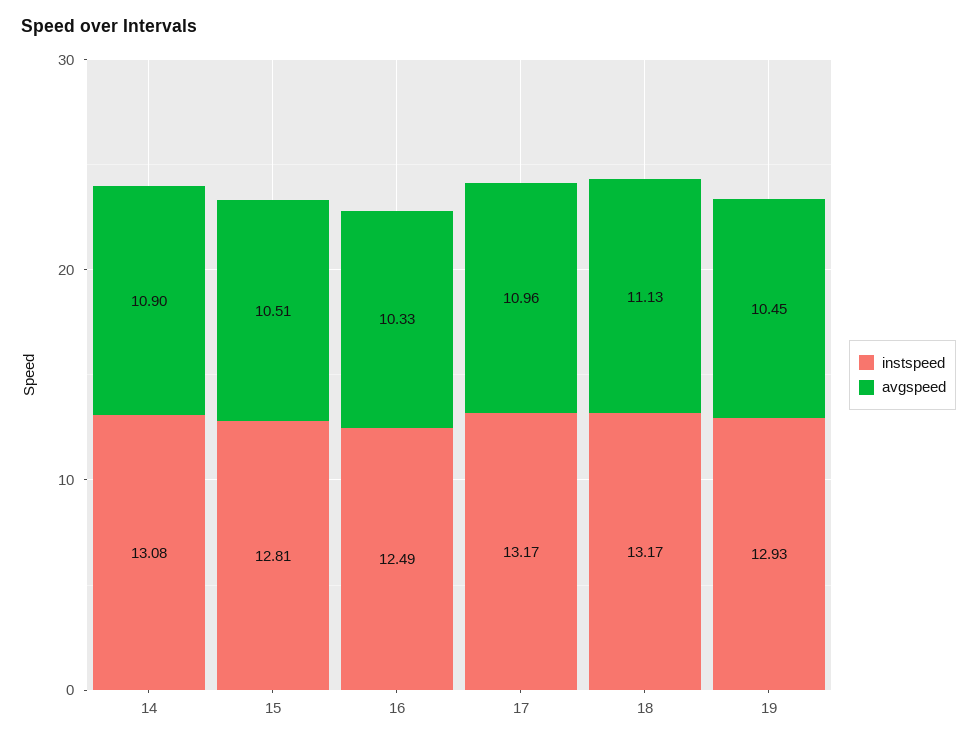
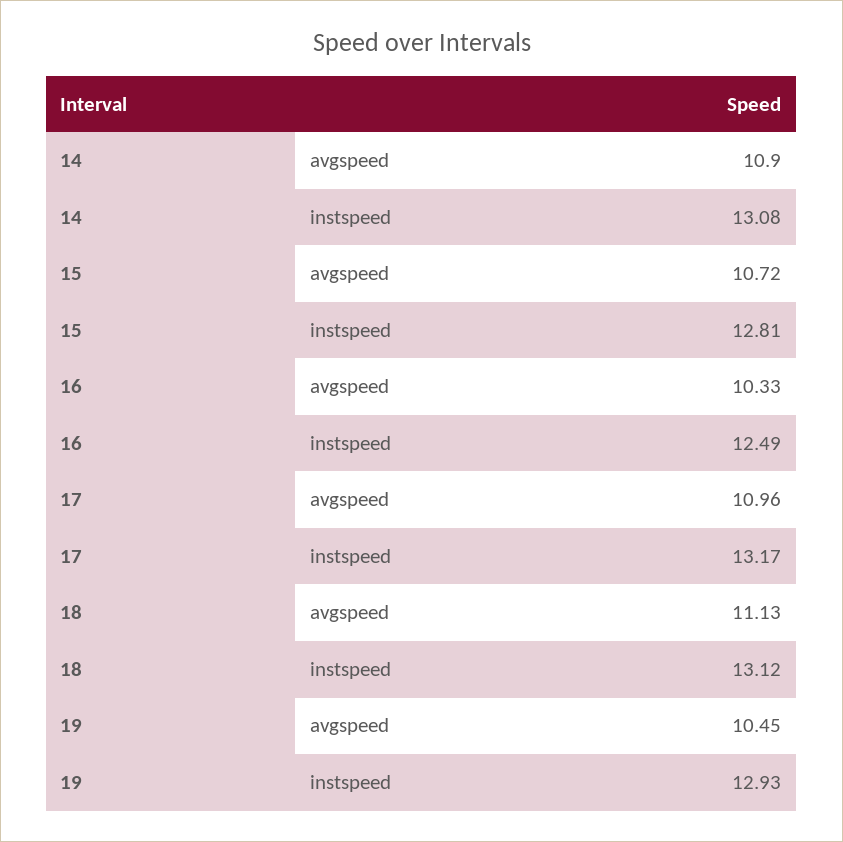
avgspeed, 15: 10.51 -> 10.72
instspeed, 18: 13.17 -> 13.12

